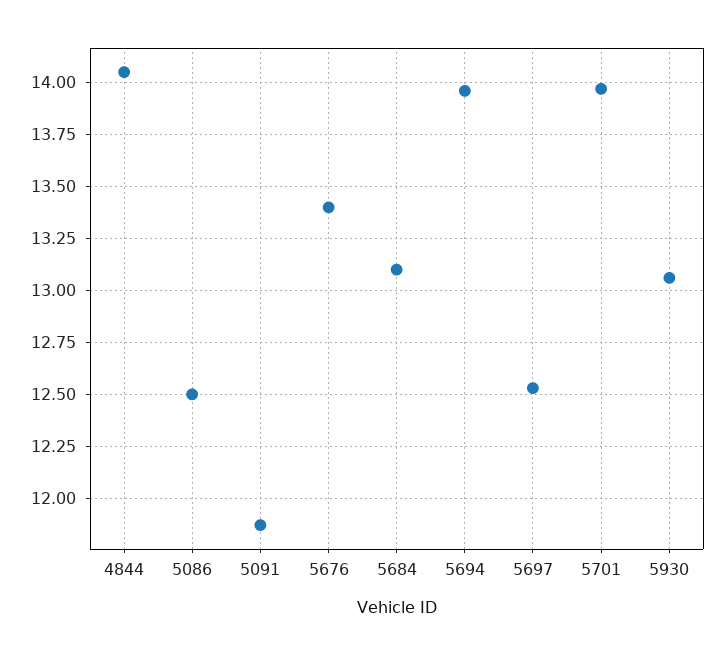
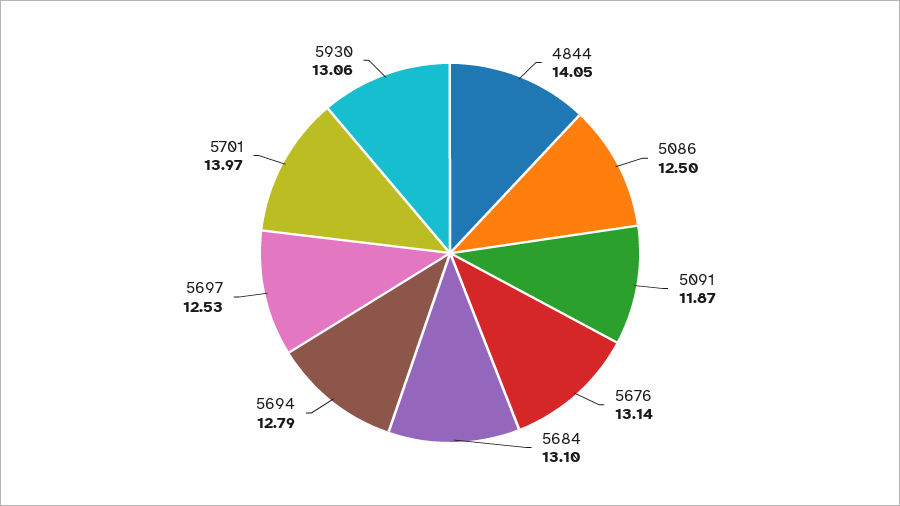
5676: 13.4 -> 13.14
5694: 13.95 -> 12.79

